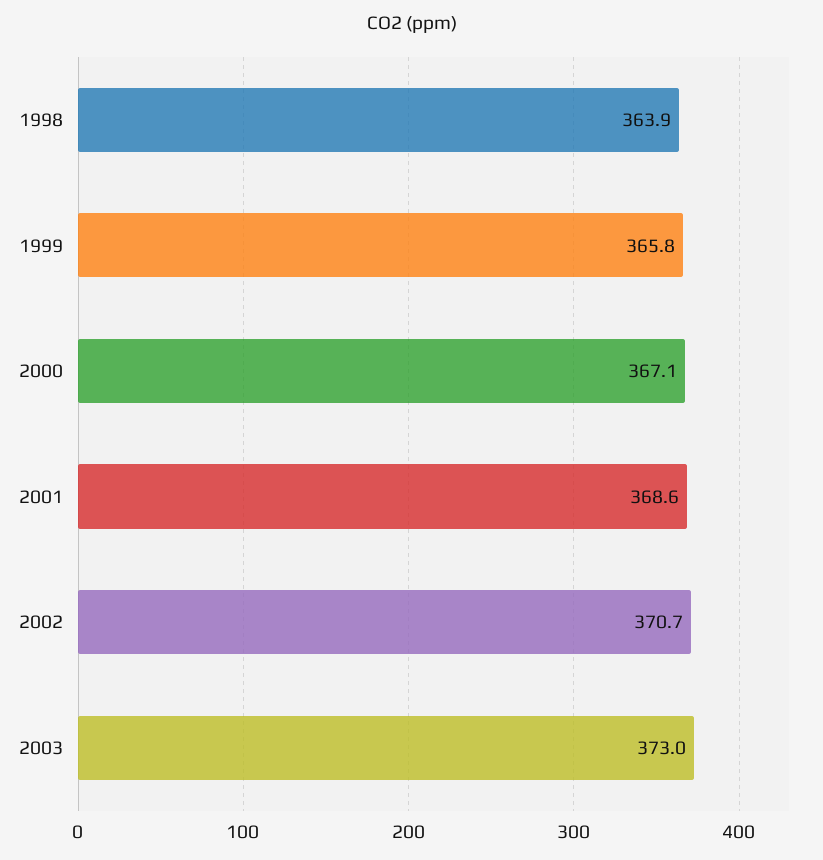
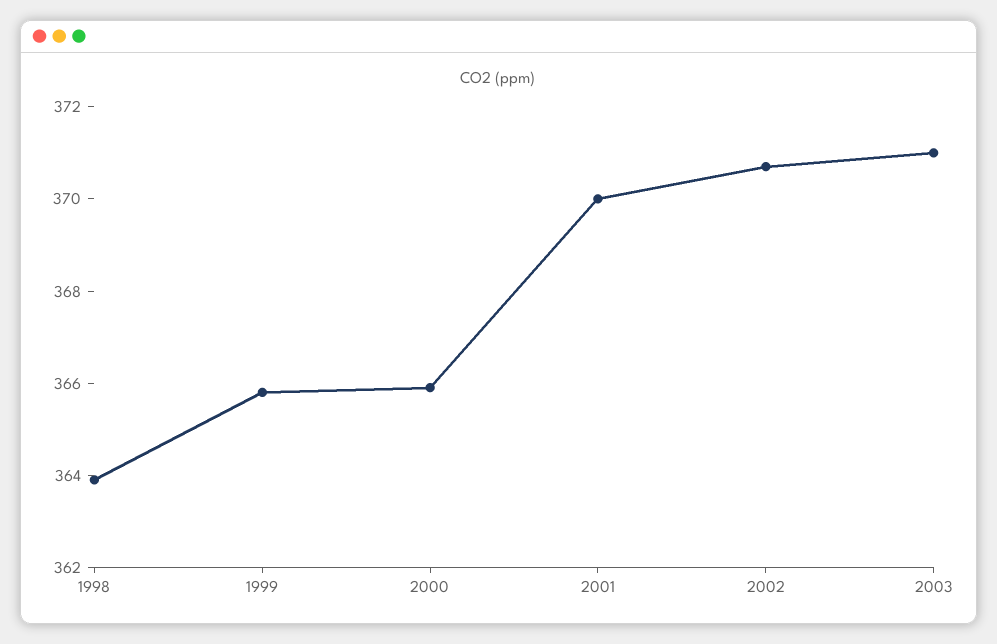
2000: 367.1 -> 366
2001: 368.6 -> 370
2003: 373 -> 371

